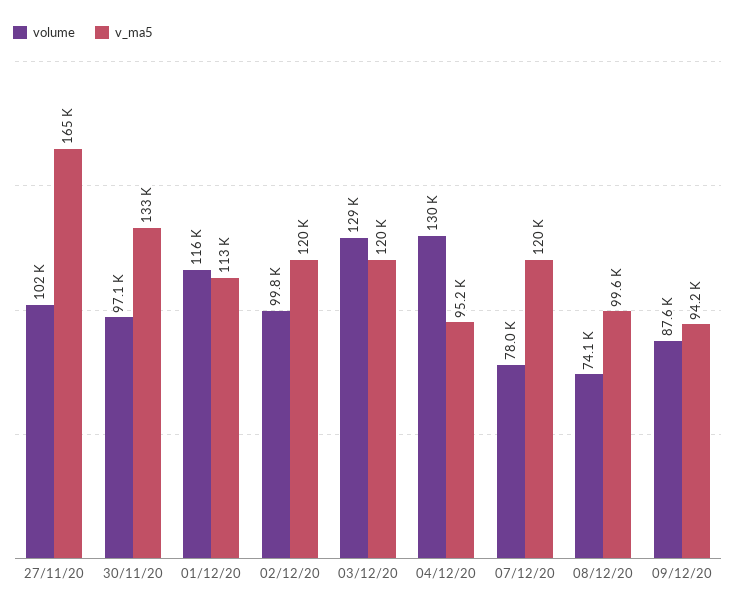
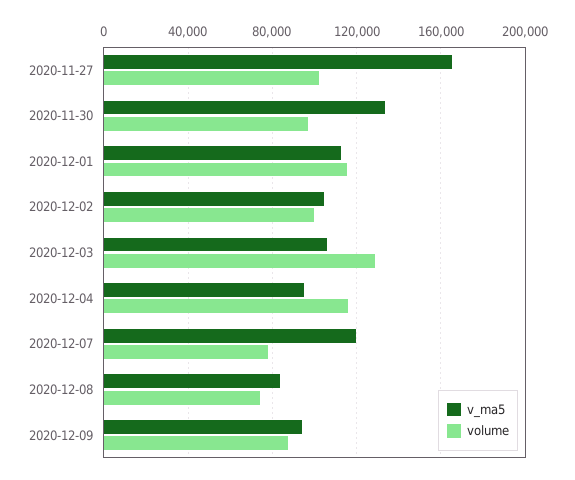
v_ma5, 02/12/20: 120000 -> 105000
v_ma5, 03/12/20: 120000 -> 105000
volume, 04/12/20: 130000 -> 115000
v_ma5, 08/12/20: 99600 -> 85000

